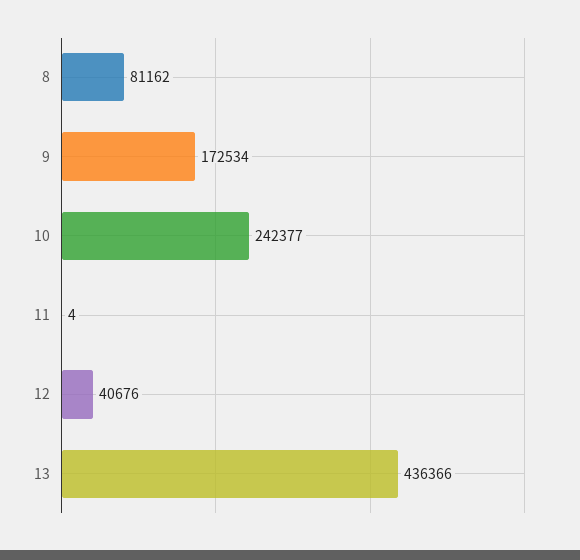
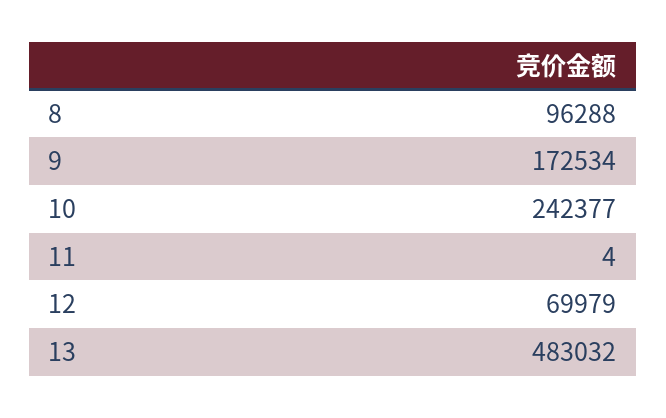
8: 81162 -> 96288
12: 40676 -> 69979
13: 436366 -> 483032

